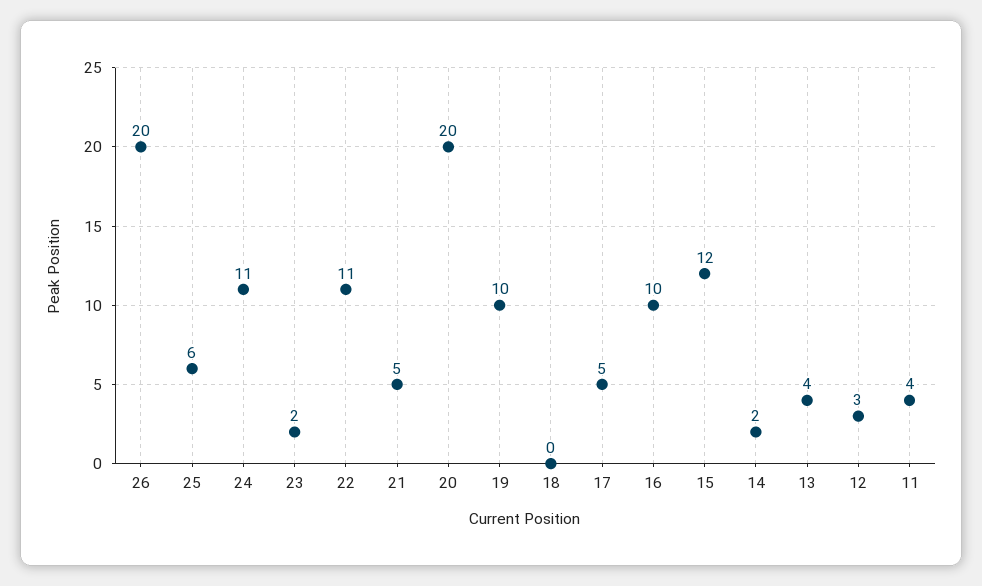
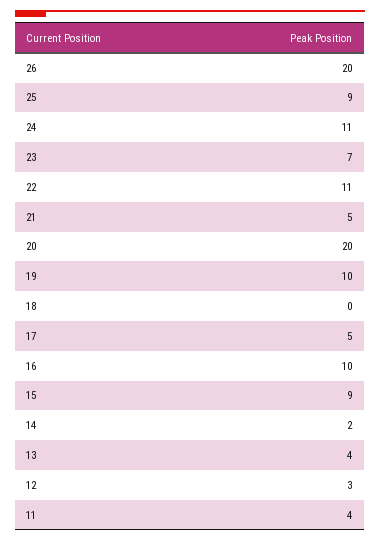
25: 6 -> 9
23: 2 -> 7
15: 12 -> 9

